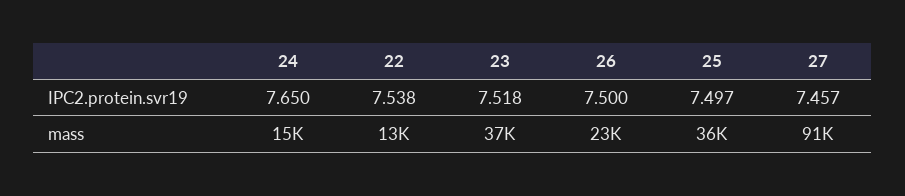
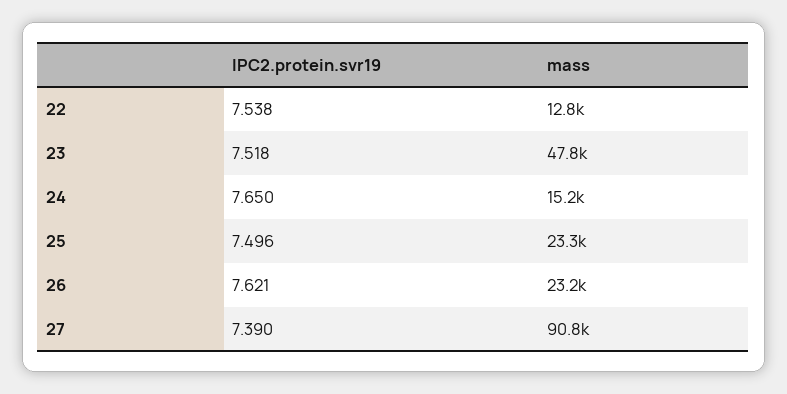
26, IPC2.protein.svr19: 7.5 -> 7.621
25, IPC2.protein.svr19: 7.497 -> 7.496
27, IPC2.protein.svr19: 7.457 -> 7.39
23, mass: 37000 -> 47800
25, mass: 36000 -> 23300

